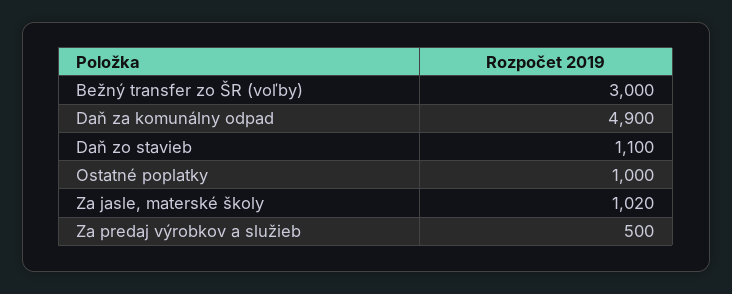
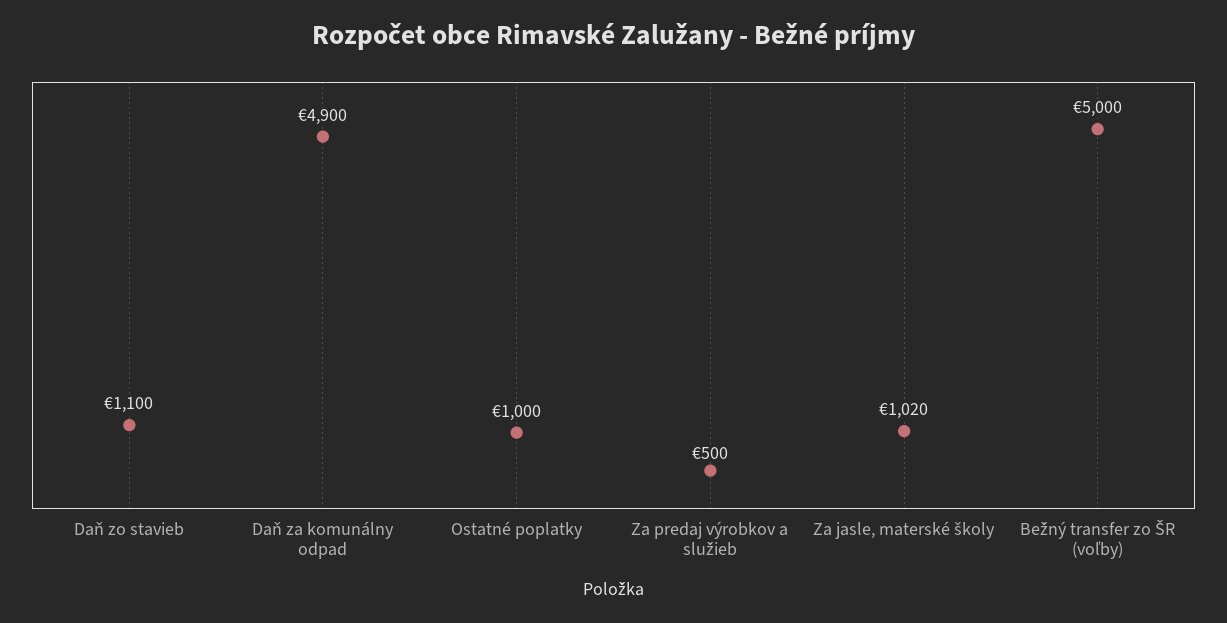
Bežný transfer zo ŠR (voľby): 3000 -> 5000

